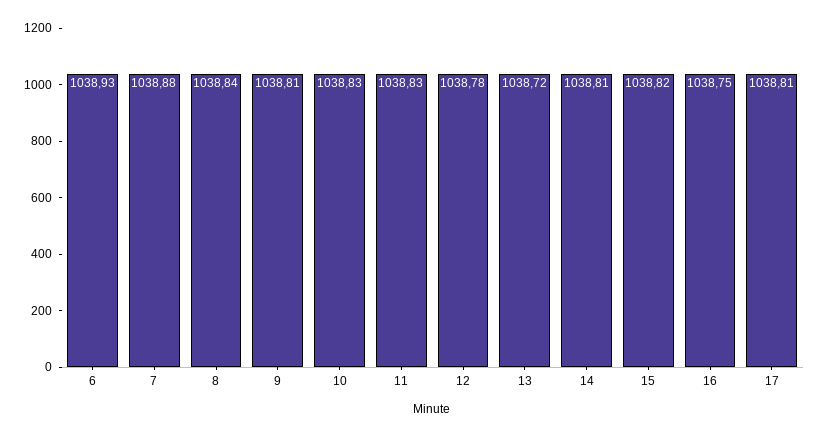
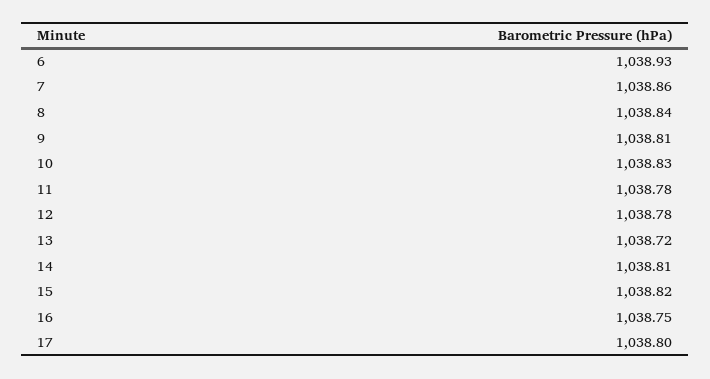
7: 1038.88 -> 1038.86
11: 1038.83 -> 1038.78
17: 1038.81 -> 1038.8

